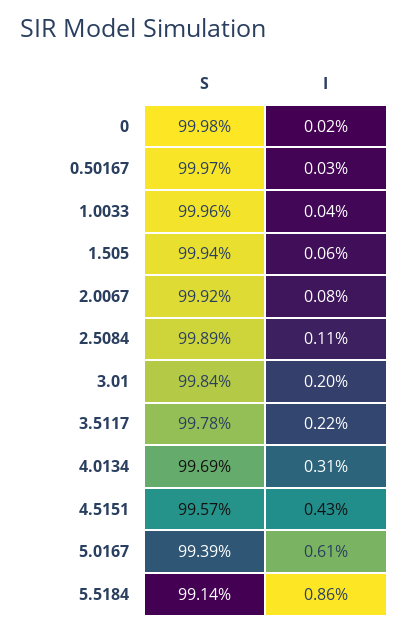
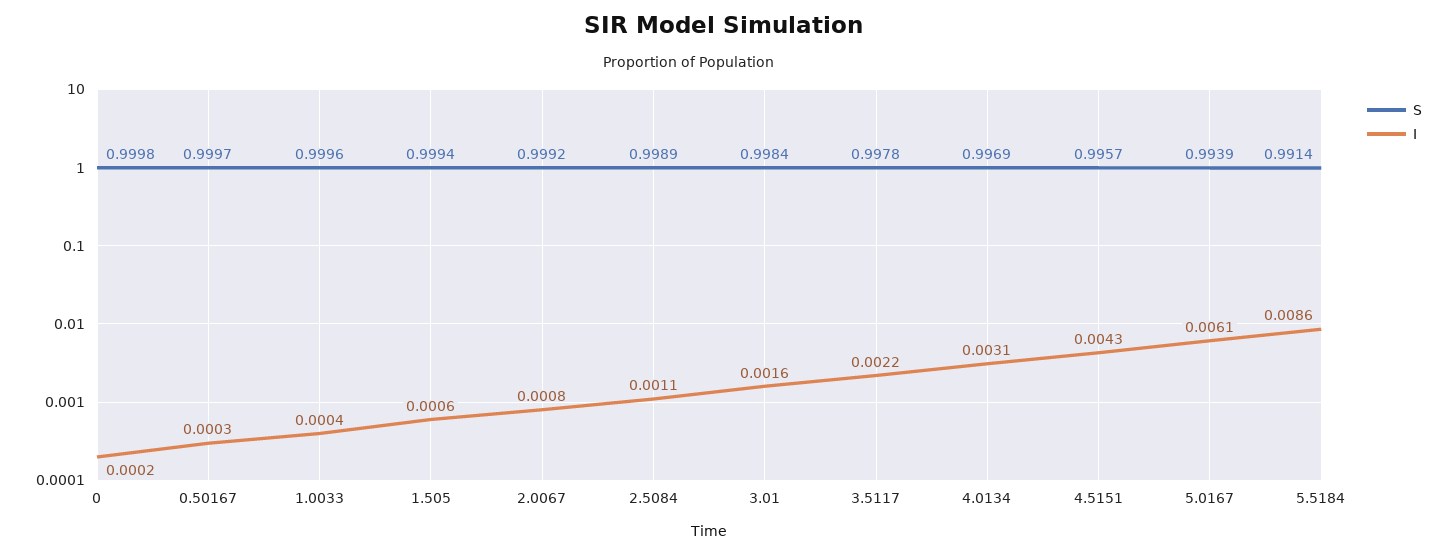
I, 3.01: 0.002 -> 0.0016

